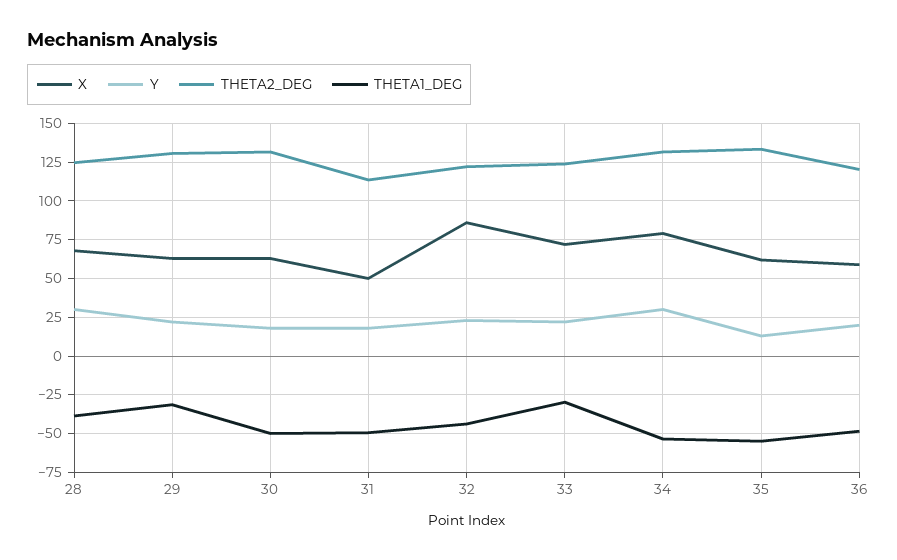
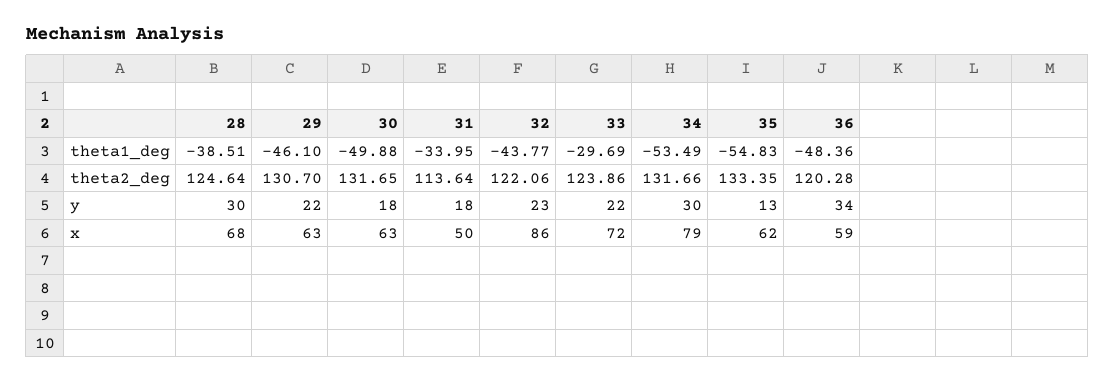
THETA1_DEG, 29: -30 -> -46.1
THETA1_DEG, 31: -50 -> -33.95
Y, 36: 20 -> 34

